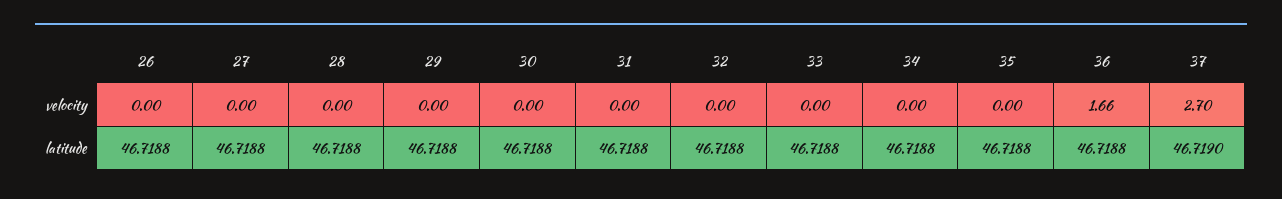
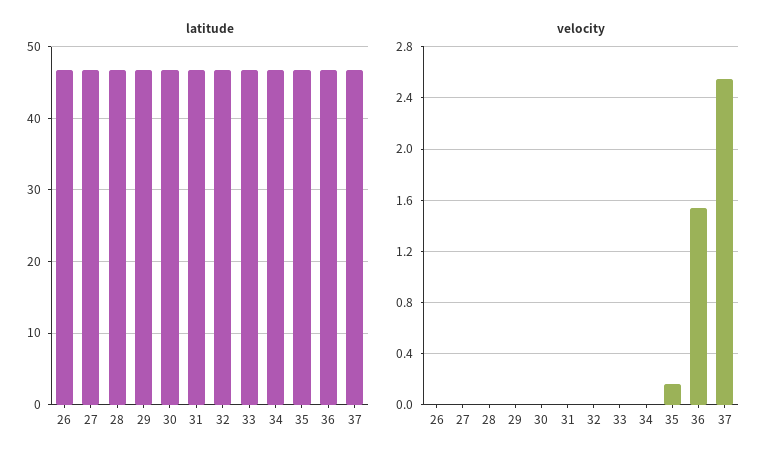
velocity, 35: 0 -> 0.15
velocity, 36: 1.66 -> 1.55
velocity, 37: 2.7 -> 2.55

